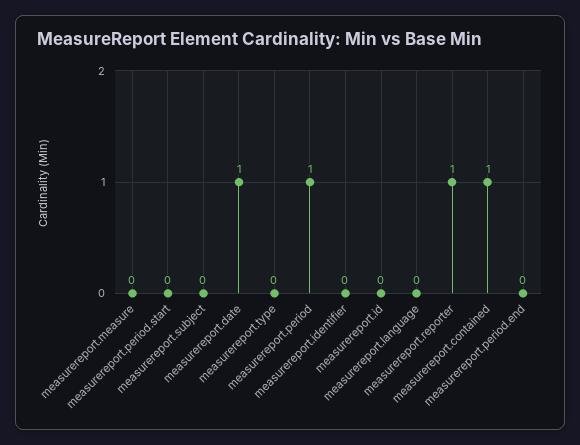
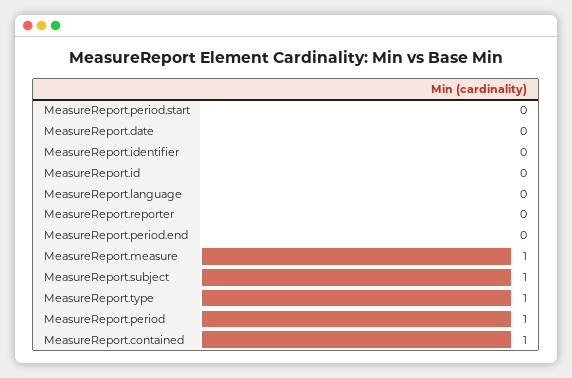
measurereport.measure: 0 -> 1
measurereport.subject: 0 -> 1
measurereport.date: 1 -> 0
measurereport.type: 0 -> 1
measurereport.reporter: 1 -> 0

